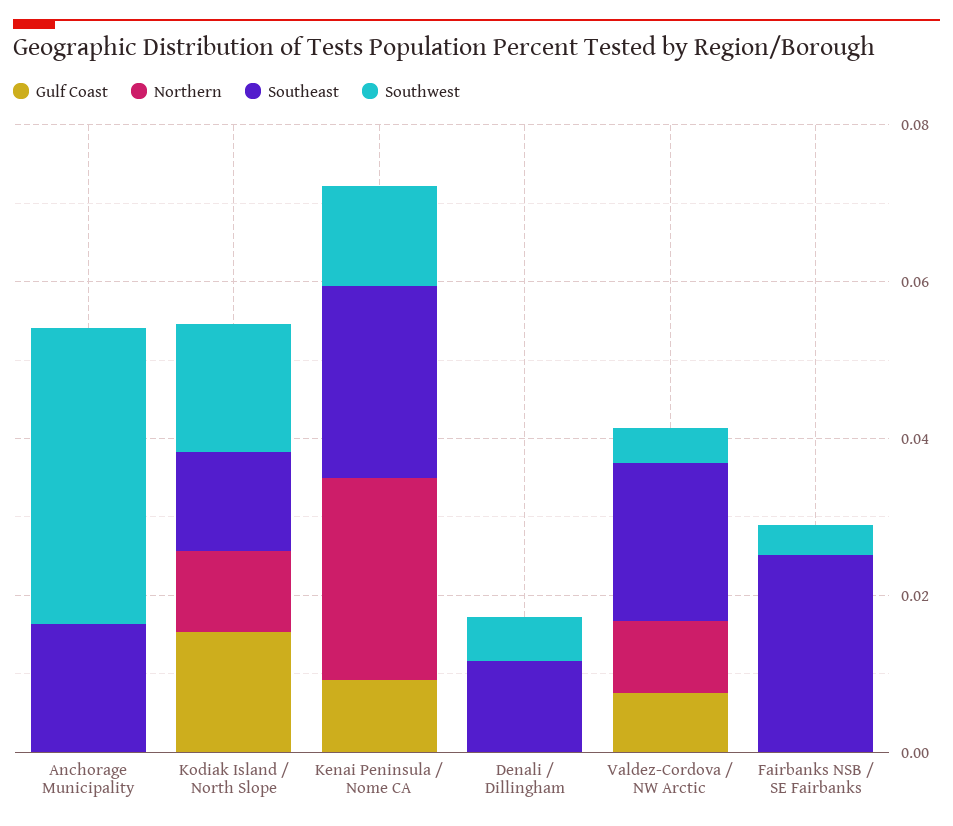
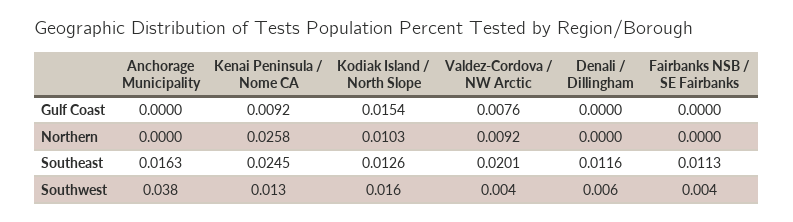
Southeast, Fairbanks NSB / SE Fairbanks: 0.025 -> 0.0113

